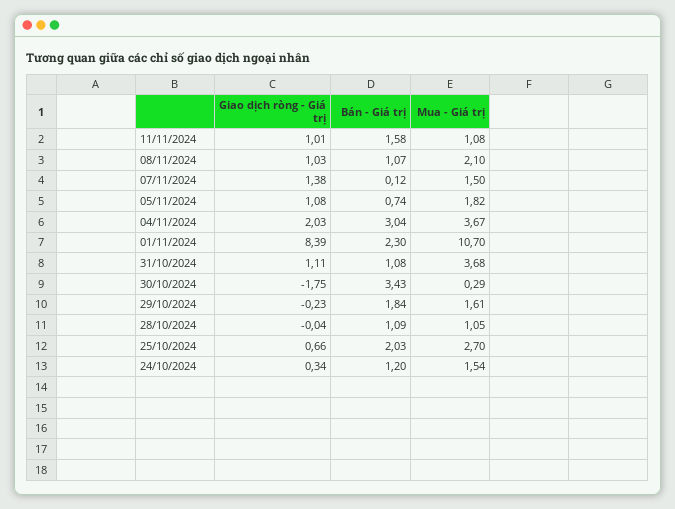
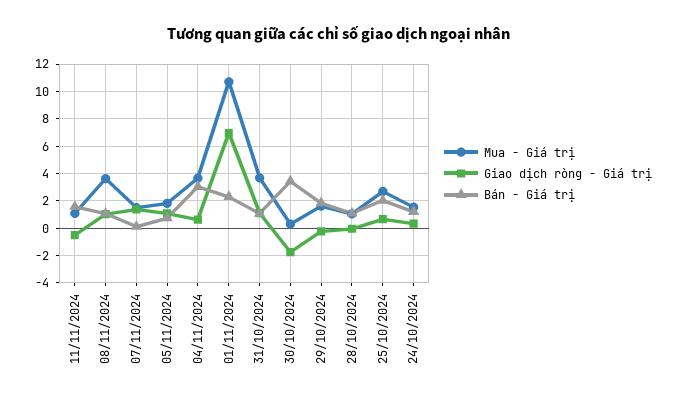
Giao dịch ròng - Giá trị, 11/11/2024: 1.01 -> -0.5
Mua - Giá trị, 08/11/2024: 2.1 -> 3.5
Giao dịch ròng - Giá trị, 04/11/2024: 2.03 -> 0.5
Giao dịch ròng - Giá trị, 01/11/2024: 8.39 -> 7

